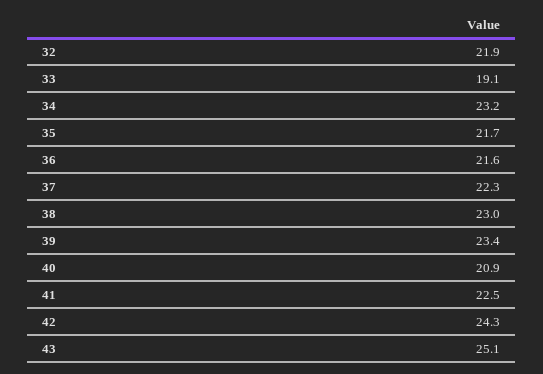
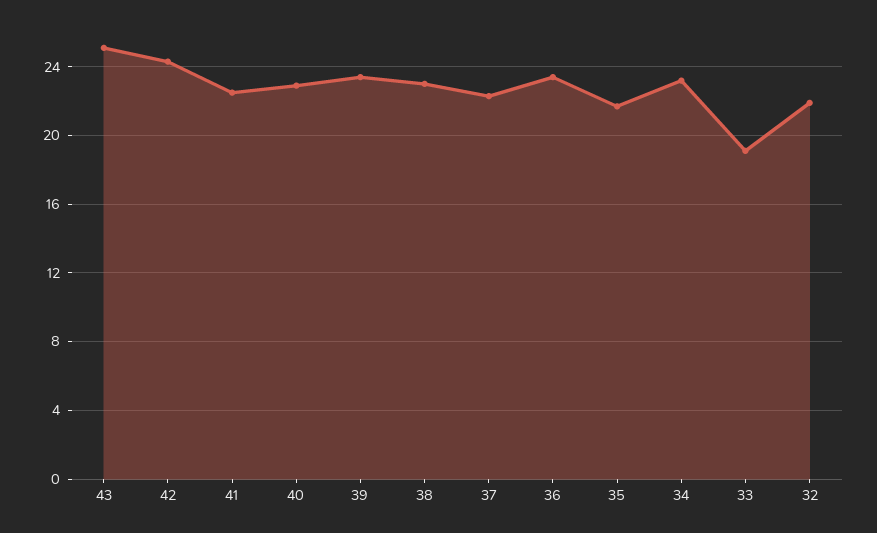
36: 21.6 -> 23.5
40: 20.9 -> 23

